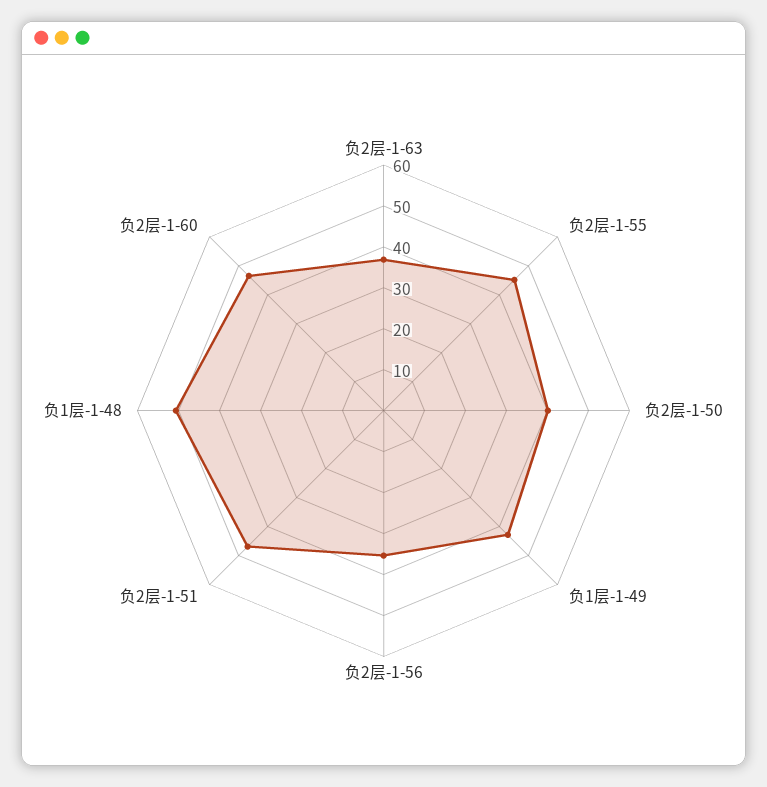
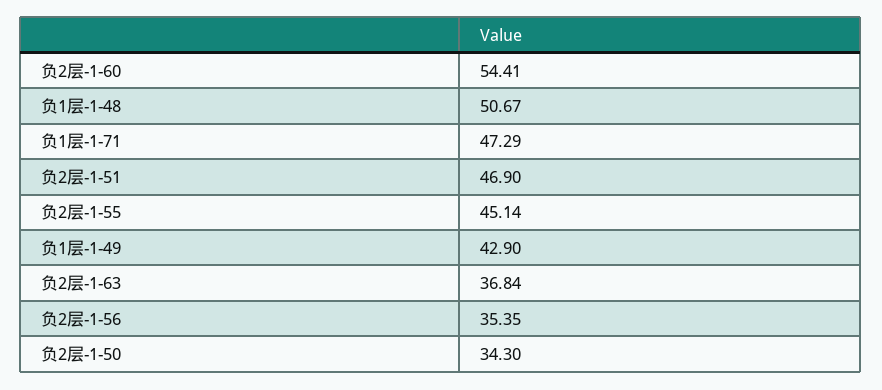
负2层-1-50: 40 -> 34.3
负2层-1-60: 46 -> 54.41
负1层-1-71: none -> 47.29

